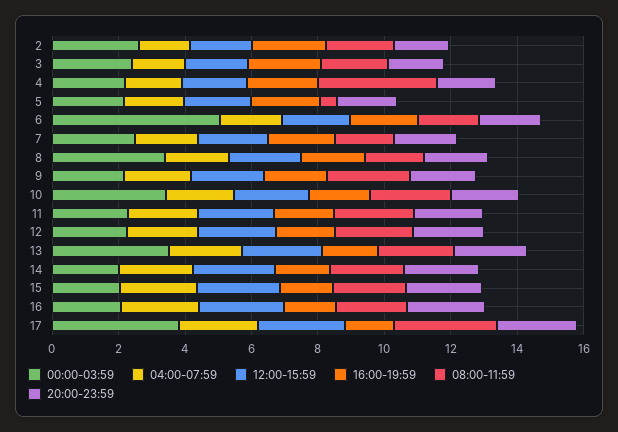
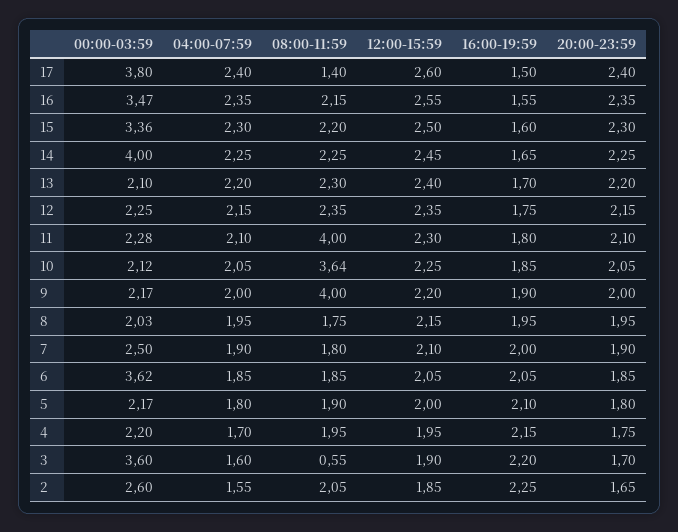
00:00-03:59, 3: 2.5 -> 3.6
08:00-11:59, 3: 2 -> 0.55
08:00-11:59, 4: 3.5 -> 1.95
08:00-11:59, 5: 0.5 -> 1.9
00:00-03:59, 6: 5 -> 3.62
00:00-03:59, 8: 3.5 -> 2.03
08:00-11:59, 9: 2.5 -> 4
00:00-03:59, 10: 3.5 -> 2.12
08:00-11:59, 10: 2.5 -> 3.64
08:00-11:59, 11: 2.5 -> 4
00:00-03:59, 13: 3.5 -> 2.1
00:00-03:59, 14: 2 -> 4
00:00-03:59, 15: 2 -> 3.36
00:00-03:59, 16: 2 -> 3.47
08:00-11:59, 17: 3 -> 1.4

